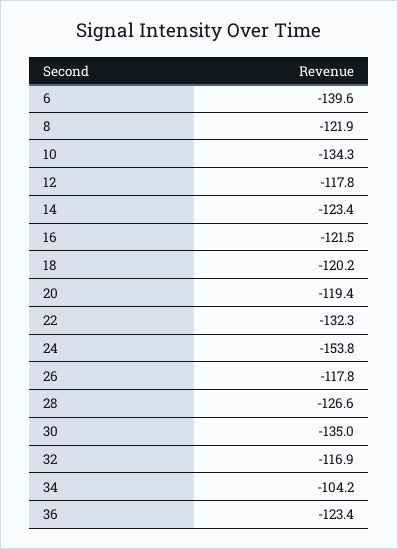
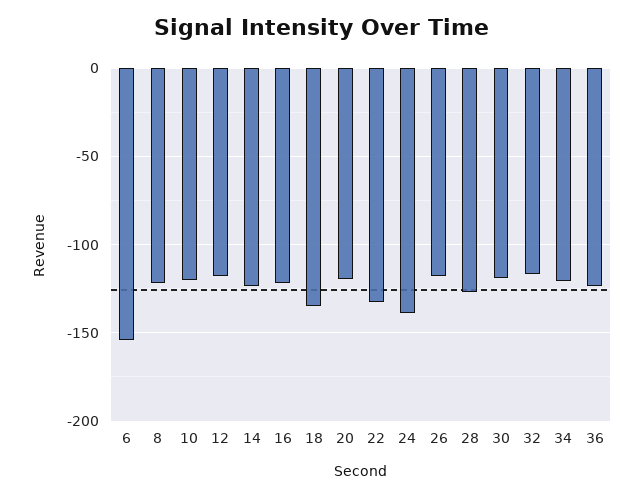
6: -139.6 -> -155
10: -134.3 -> -120
18: -120.2 -> -135
24: -153.8 -> -140
30: -135 -> -120
34: -104.2 -> -120

